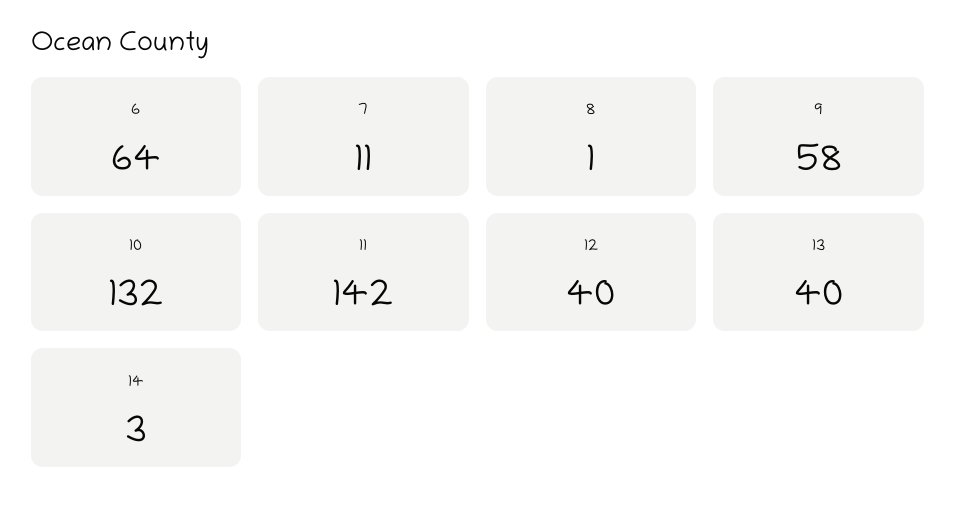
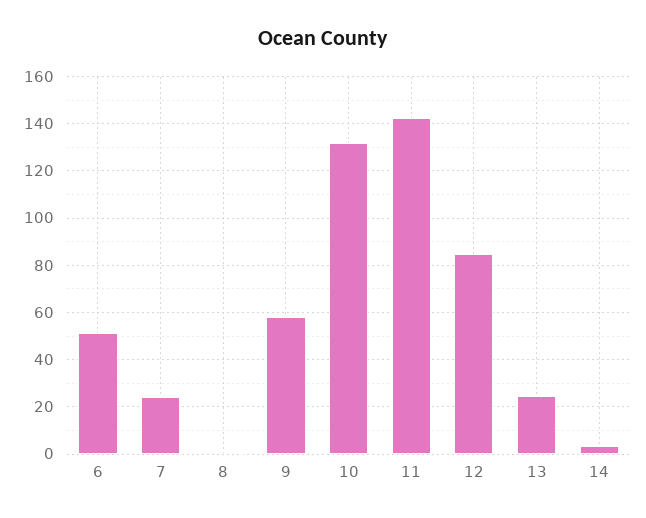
6: 64 -> 50
7: 11 -> 25
12: 40 -> 85
13: 40 -> 25

